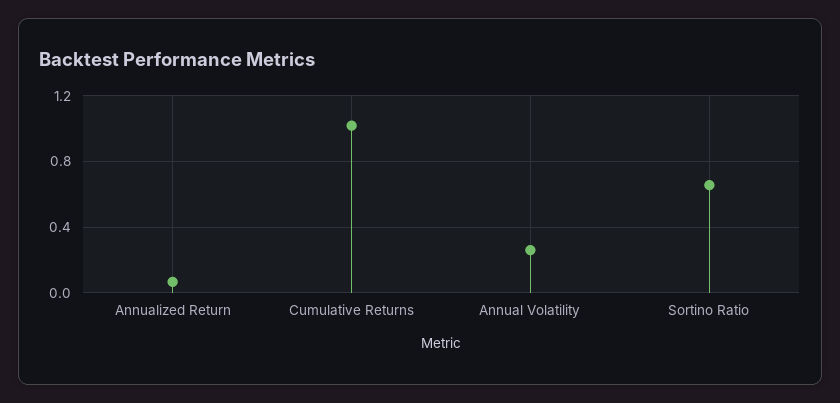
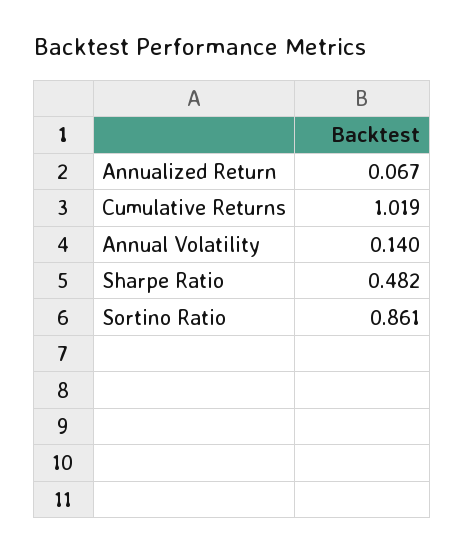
Annual Volatility: 0.25 -> 0.14
Sortino Ratio: 0.65 -> 0.861
Sharpe Ratio: none -> 0.482

